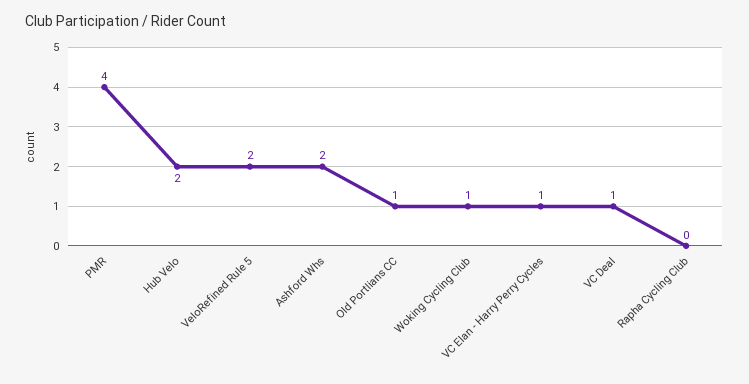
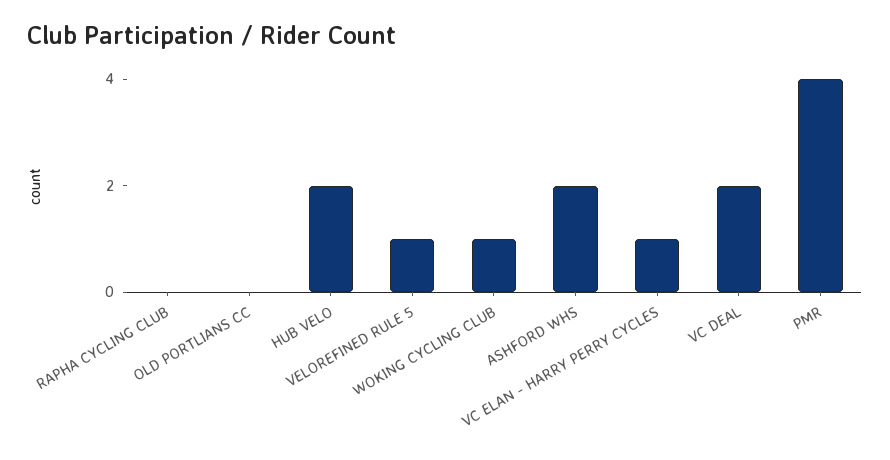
VeloRefined Rule 5: 2 -> 1
Old Portlians CC: 1 -> 0
VC Deal: 1 -> 2

